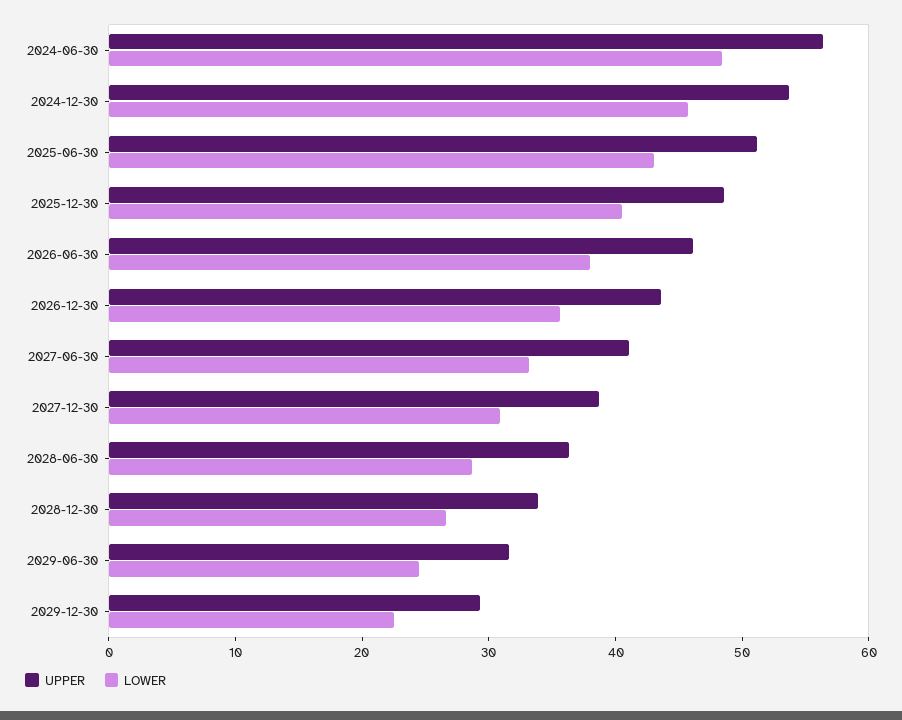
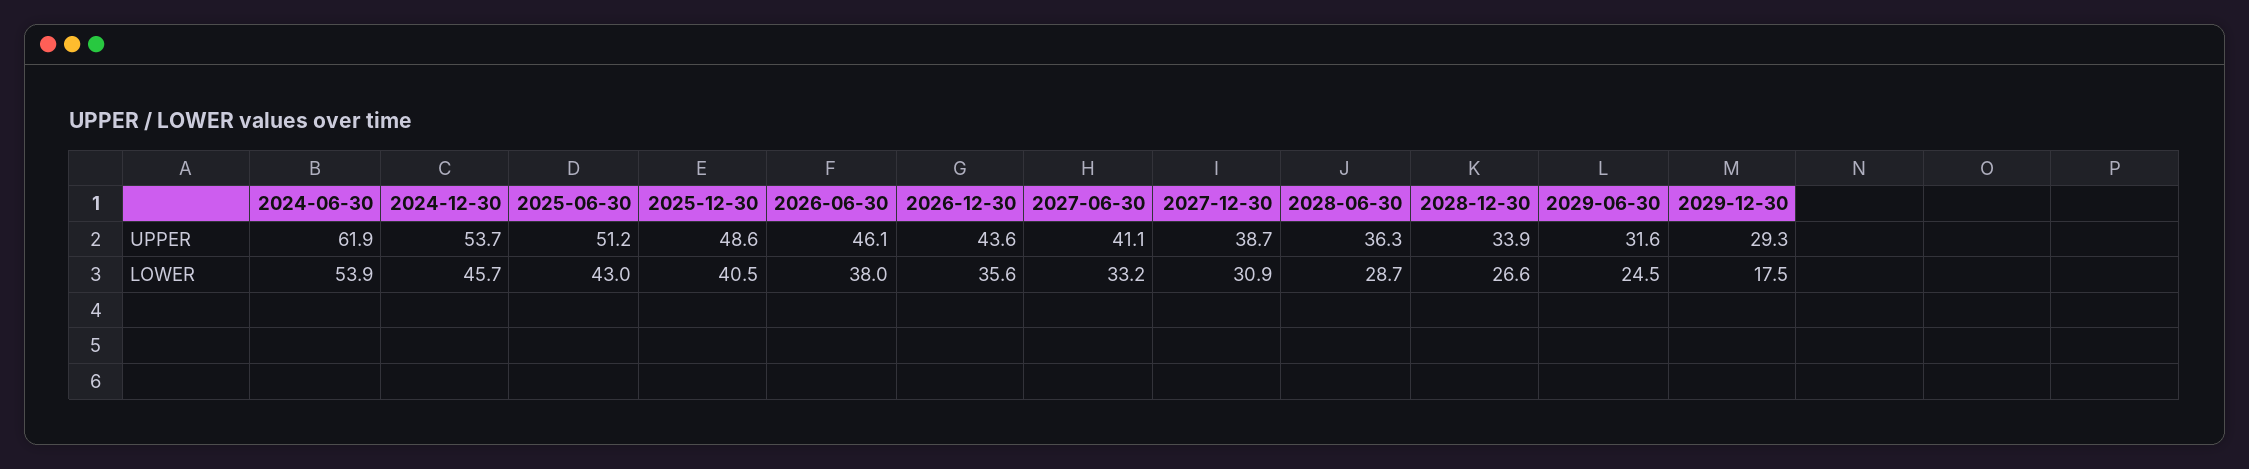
UPPER, 2024-06-30: 56 -> 61.9
LOWER, 2024-06-30: 48 -> 53.9
LOWER, 2029-12-30: 22 -> 17.5

